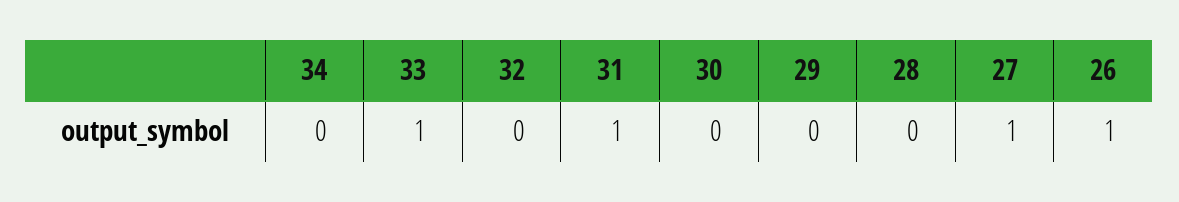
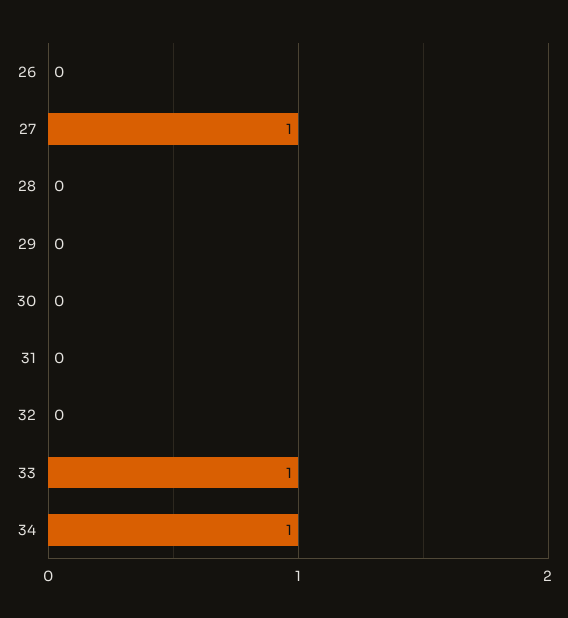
34: 0 -> 1
31: 1 -> 0
26: 1 -> 0

